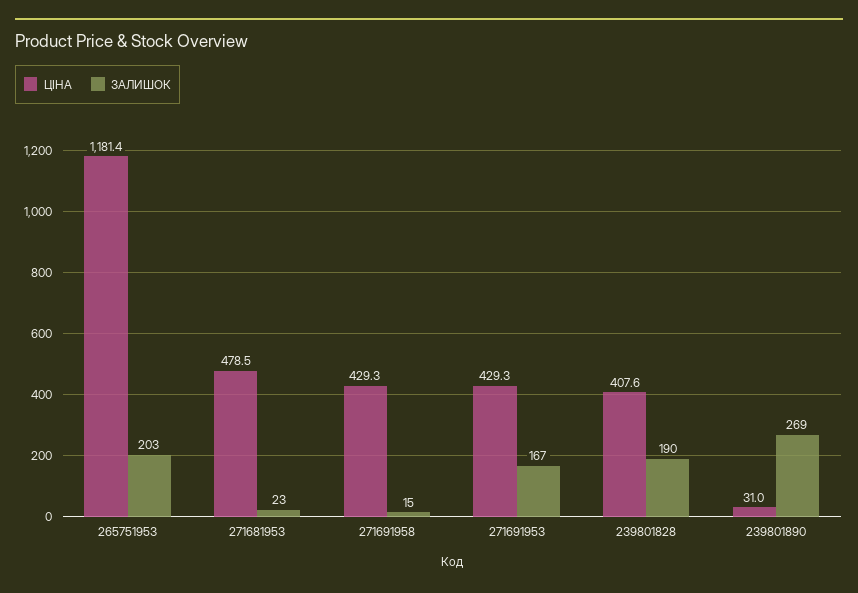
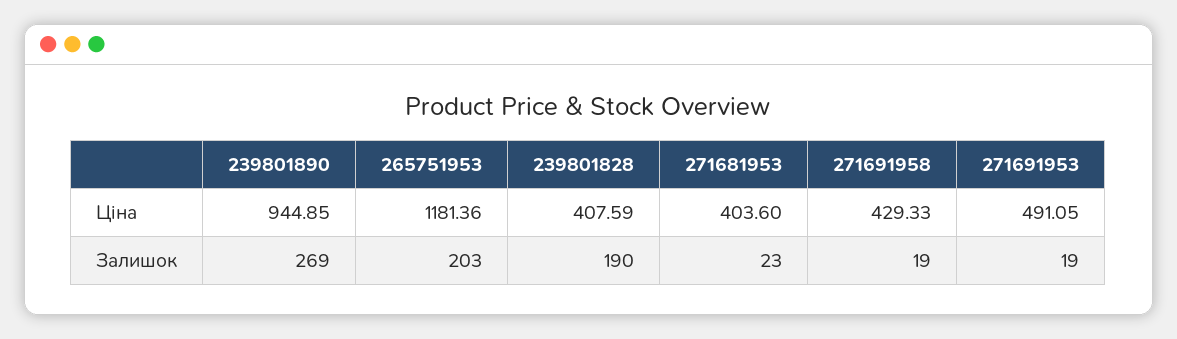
ЦІНА, 271681953: 478.5 -> 403.6
ЗАЛИШОК, 271691958: 15 -> 19
ЦІНА, 271691953: 429.3 -> 491.05
ЗАЛИШОК, 271691953: 167 -> 19
ЦІНА, 239801890: 31 -> 944.85

